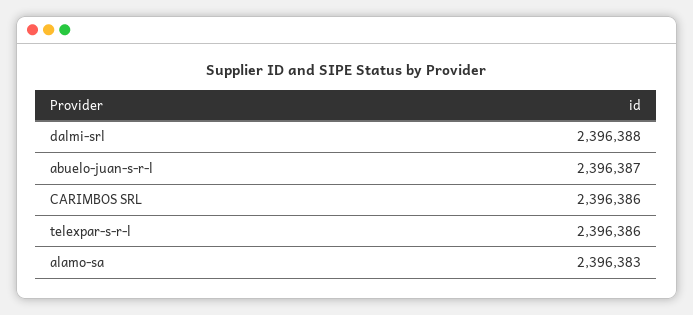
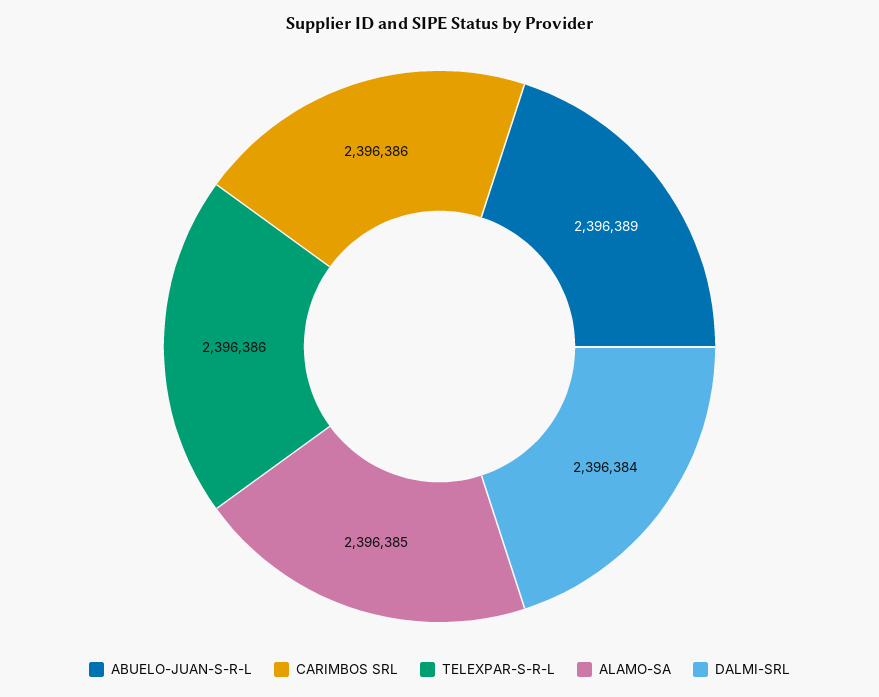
dalmi-srl: 2396388 -> 2396384
abuelo-juan-s-r-l: 2396387 -> 2396389
alamo-sa: 2396383 -> 2396385

